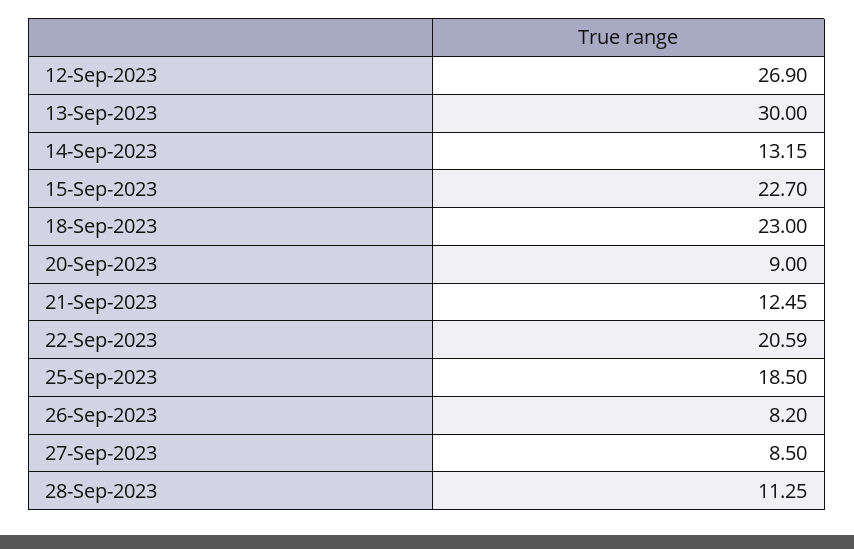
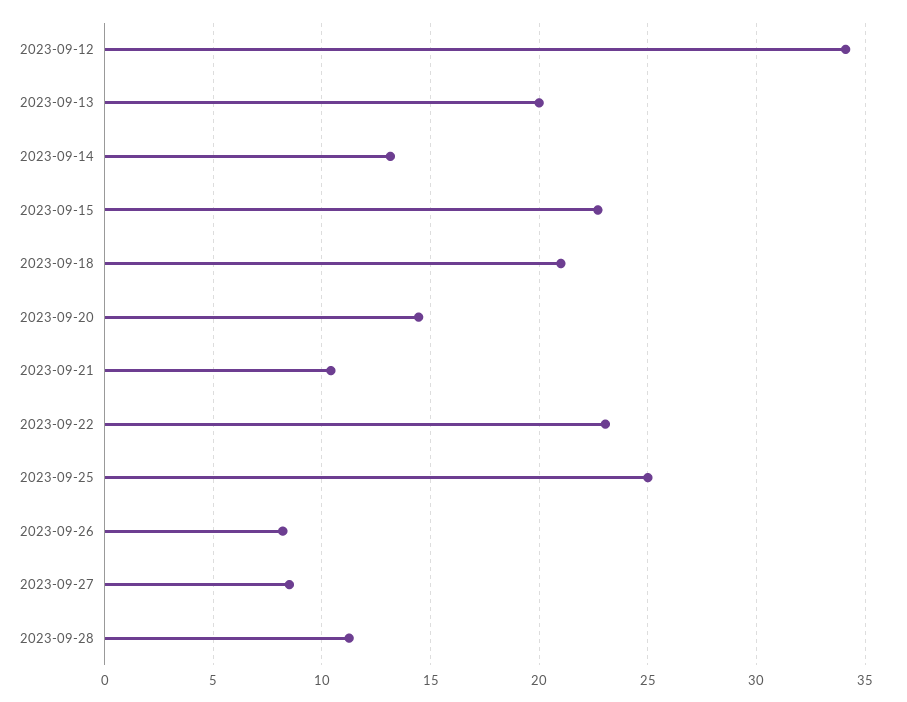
12-Sep-2023: 26.9 -> 34
13-Sep-2023: 30 -> 20
18-Sep-2023: 23 -> 21
20-Sep-2023: 9 -> 14.5
21-Sep-2023: 12.45 -> 10.5
22-Sep-2023: 20.59 -> 23
25-Sep-2023: 18.5 -> 25

